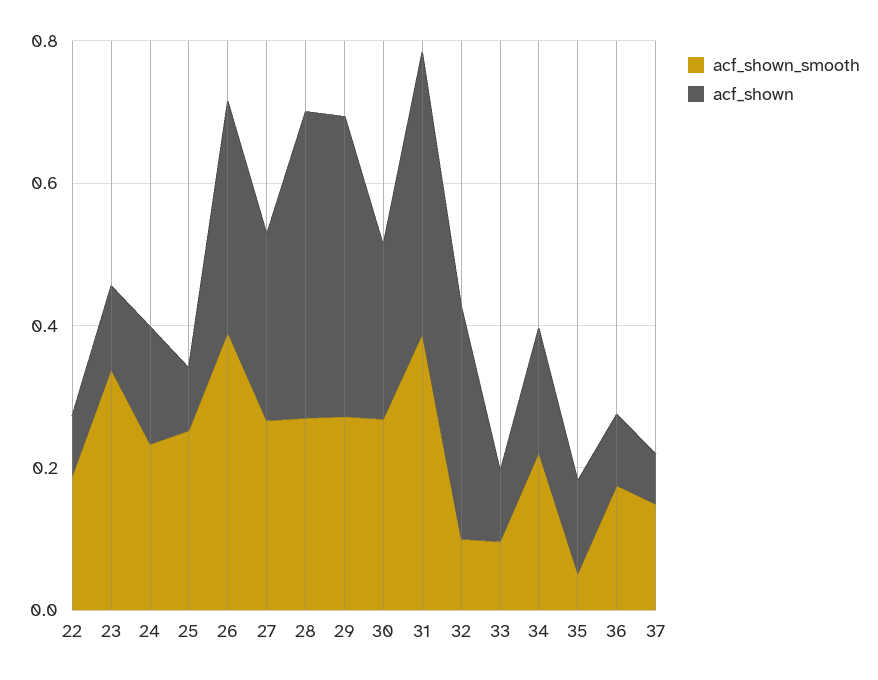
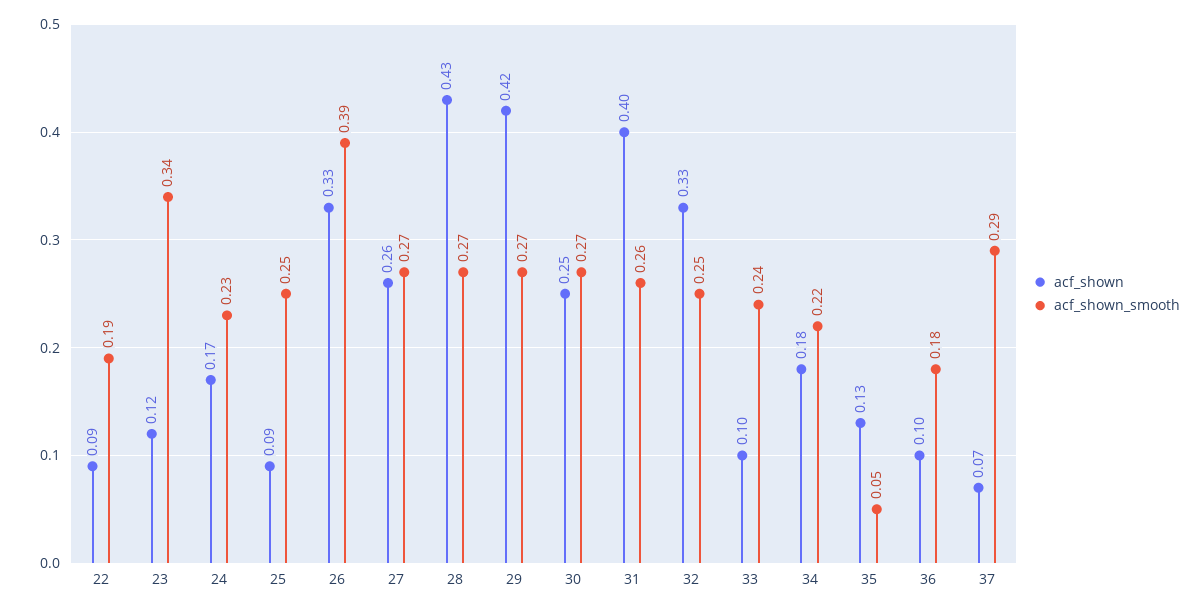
acf_shown_smooth, 31: 0.4 -> 0.26
acf_shown_smooth, 32: 0.1 -> 0.25
acf_shown_smooth, 33: 0.1 -> 0.24
acf_shown_smooth, 37: 0.15 -> 0.29

